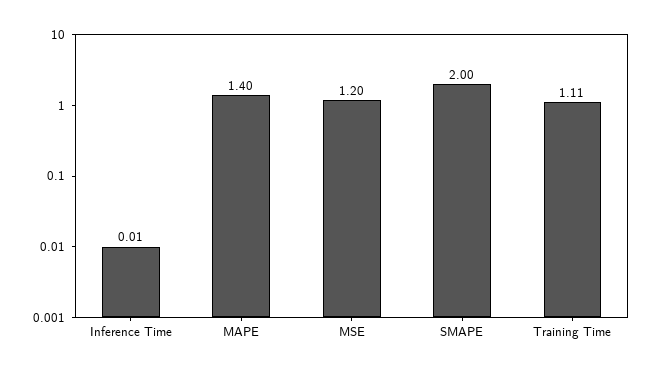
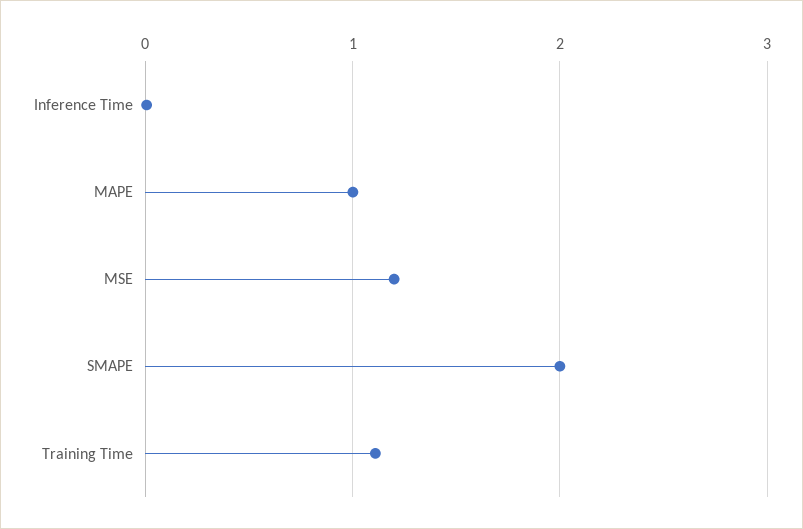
MAPE: 1.4 -> 1

